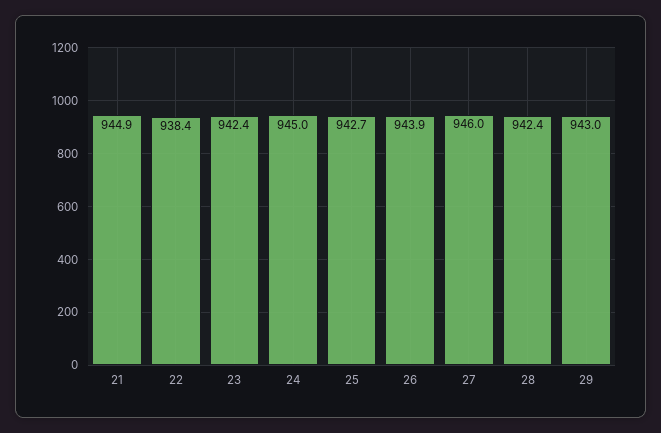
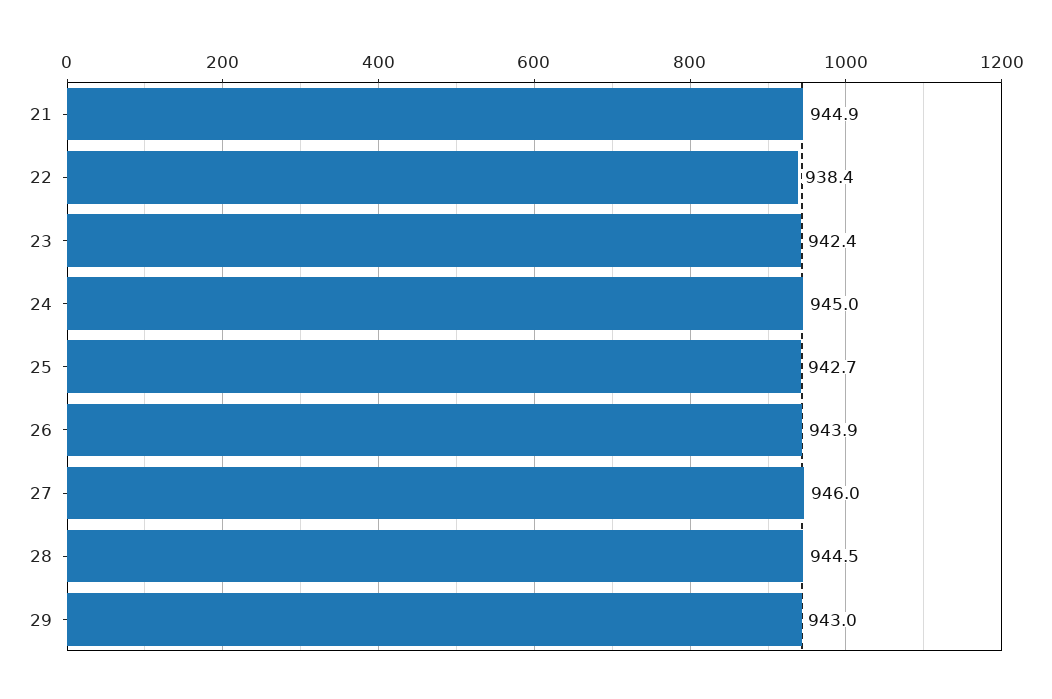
28: 942.4 -> 944.5

